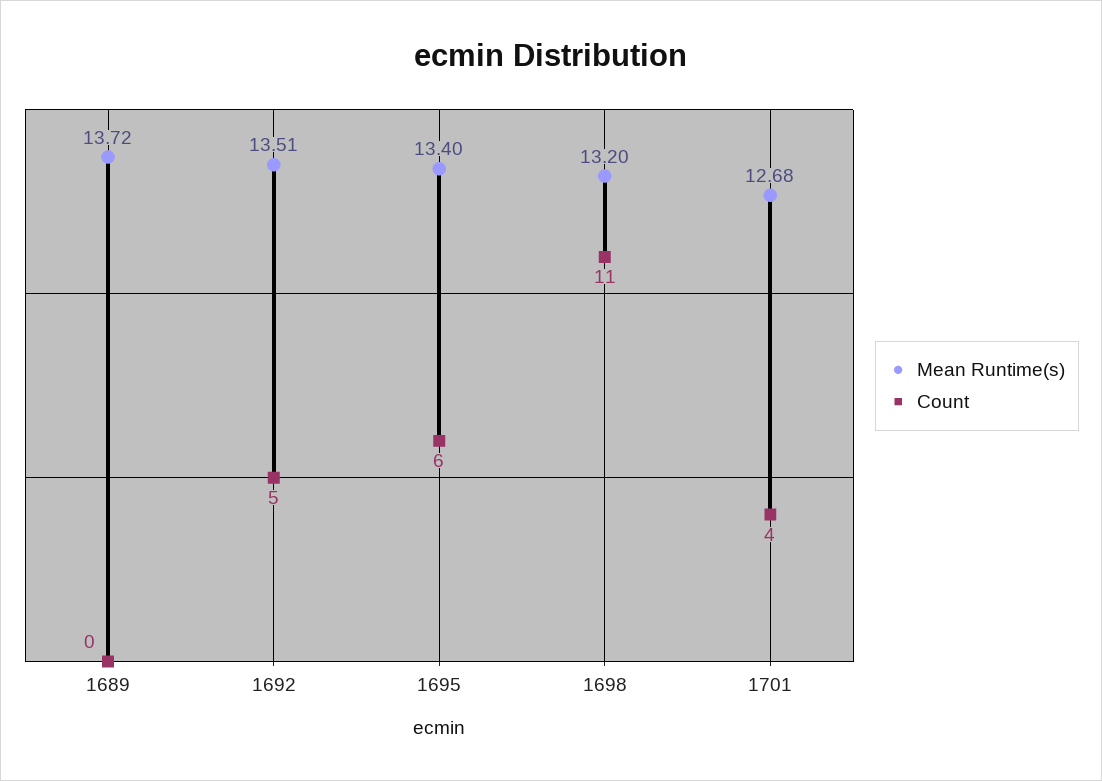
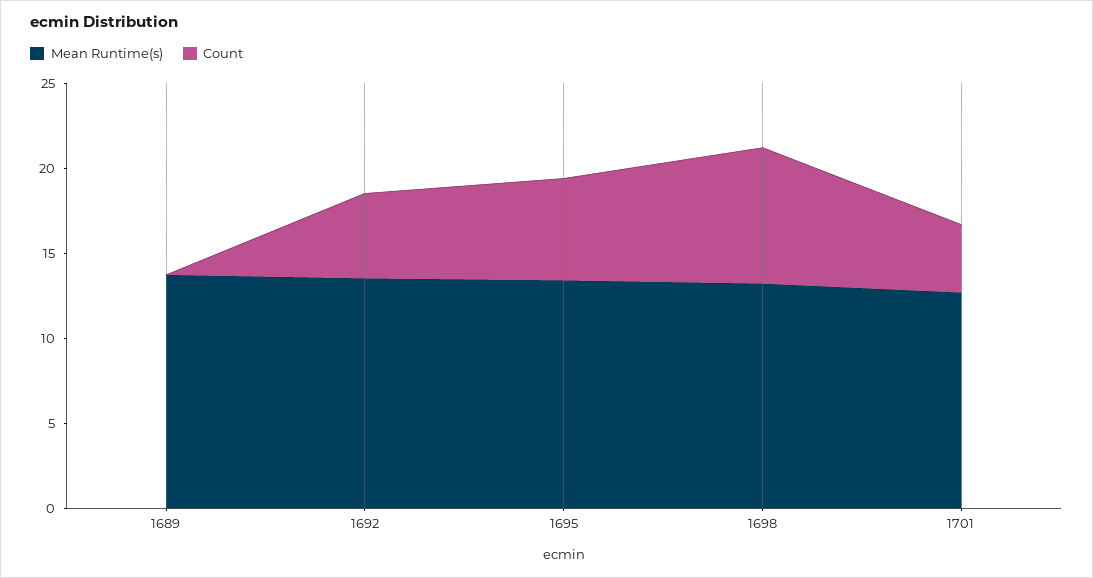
Count, 1698: 11 -> 8

